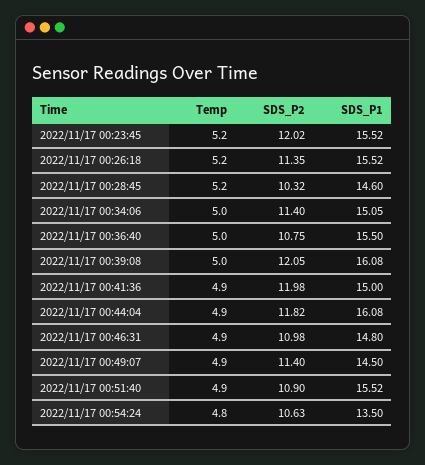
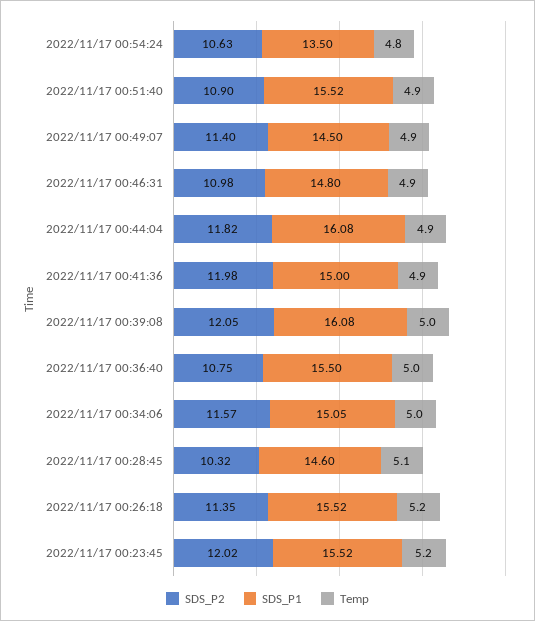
Temp, 2022/11/17 00:28:45: 5.2 -> 5.1
SDS_P2, 2022/11/17 00:34:06: 11.4 -> 11.57

